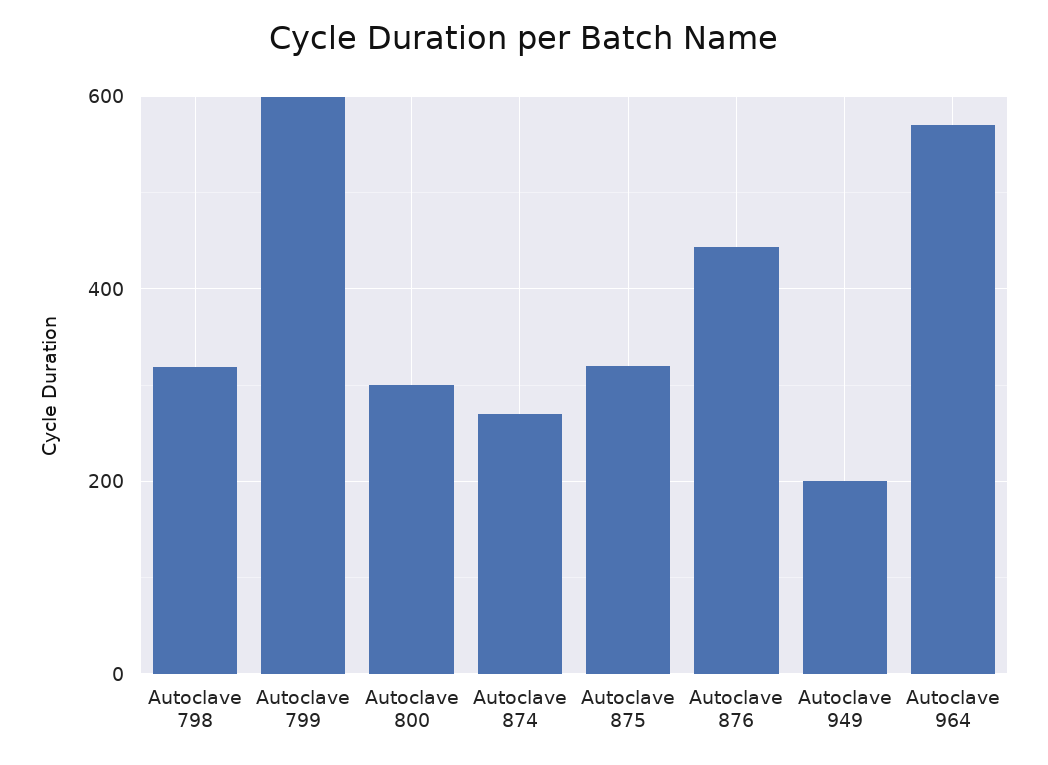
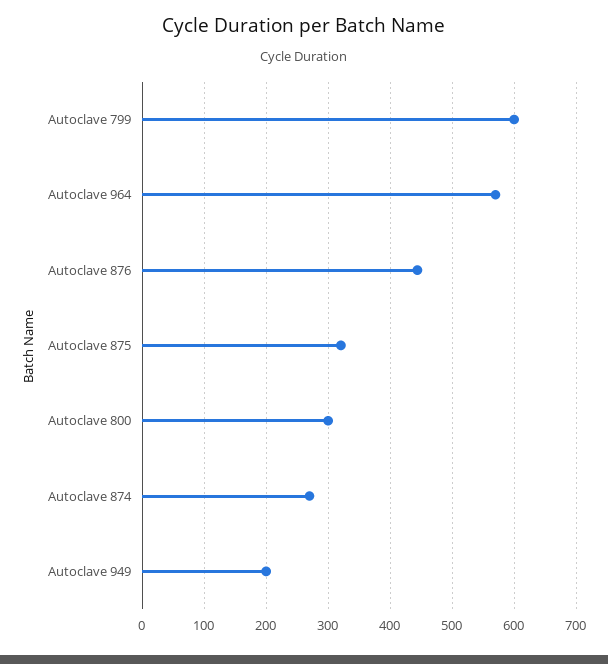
Autoclave 798: 320 -> none

